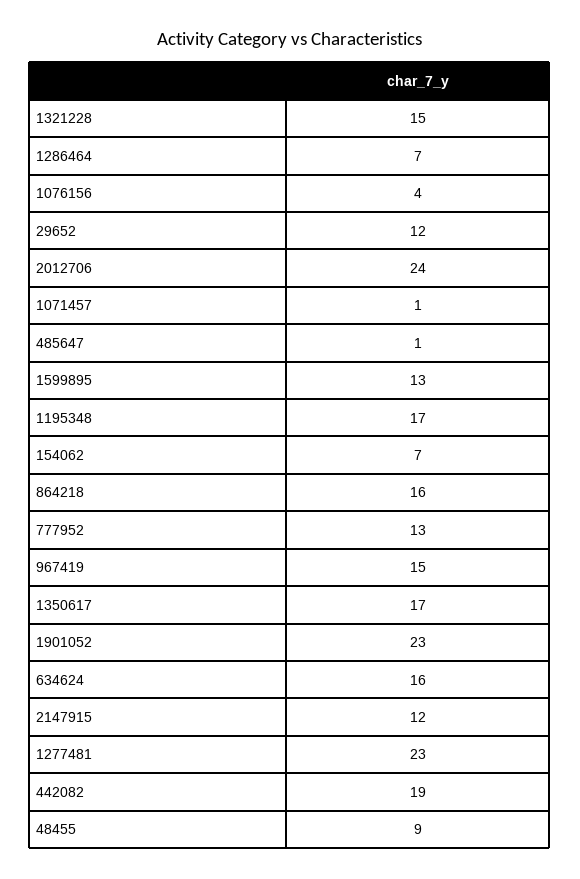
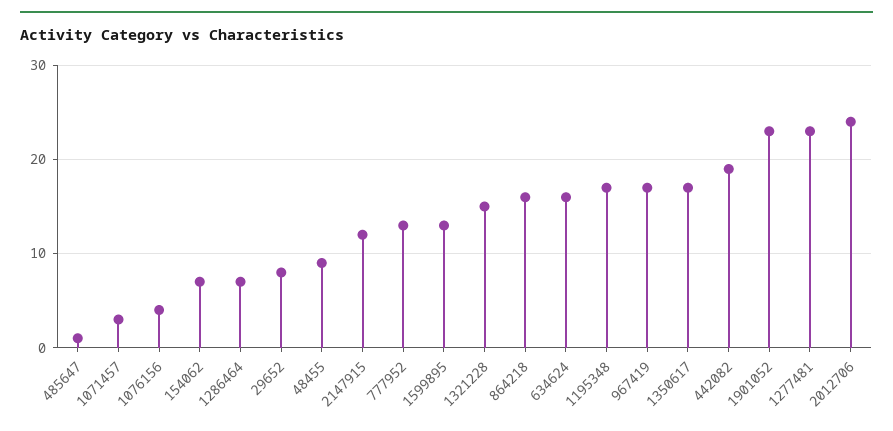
29652: 12 -> 8
1071457: 1 -> 3
967419: 15 -> 17

